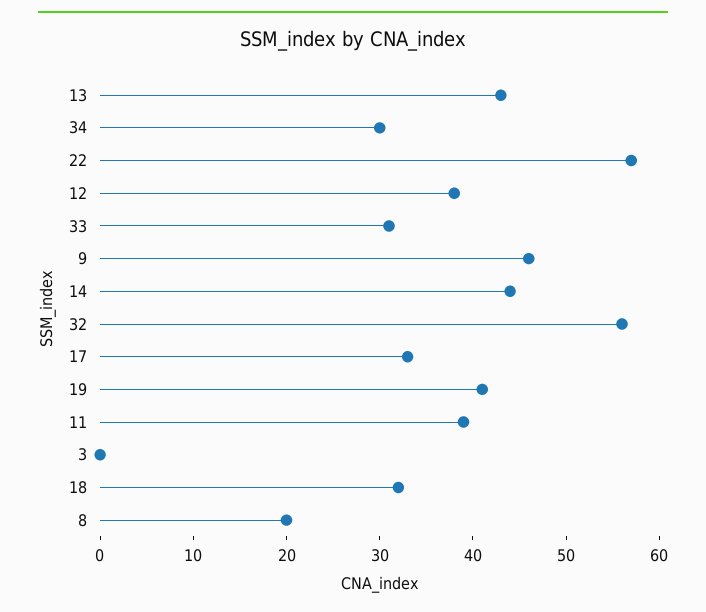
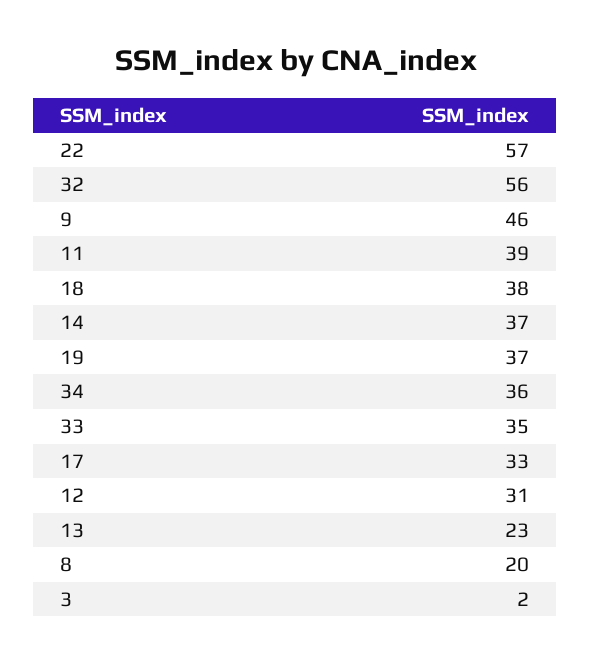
13: 43 -> 23
34: 30 -> 36
12: 38 -> 31
33: 31 -> 35
14: 44 -> 37
19: 41 -> 37
3: 0 -> 2
18: 32 -> 38

